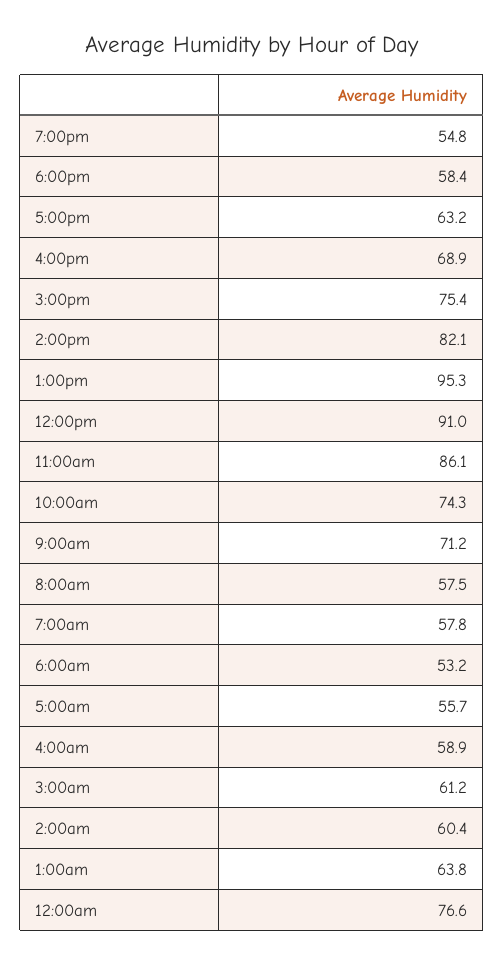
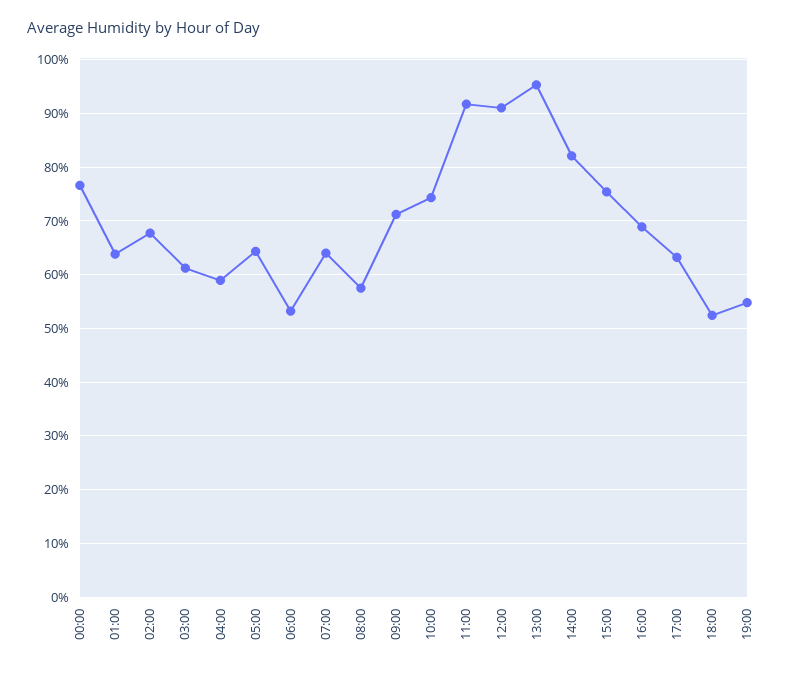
6:00pm: 58.4 -> 52
11:00am: 86.1 -> 92
7:00am: 57.8 -> 64
5:00am: 55.7 -> 64
2:00am: 60.4 -> 68

